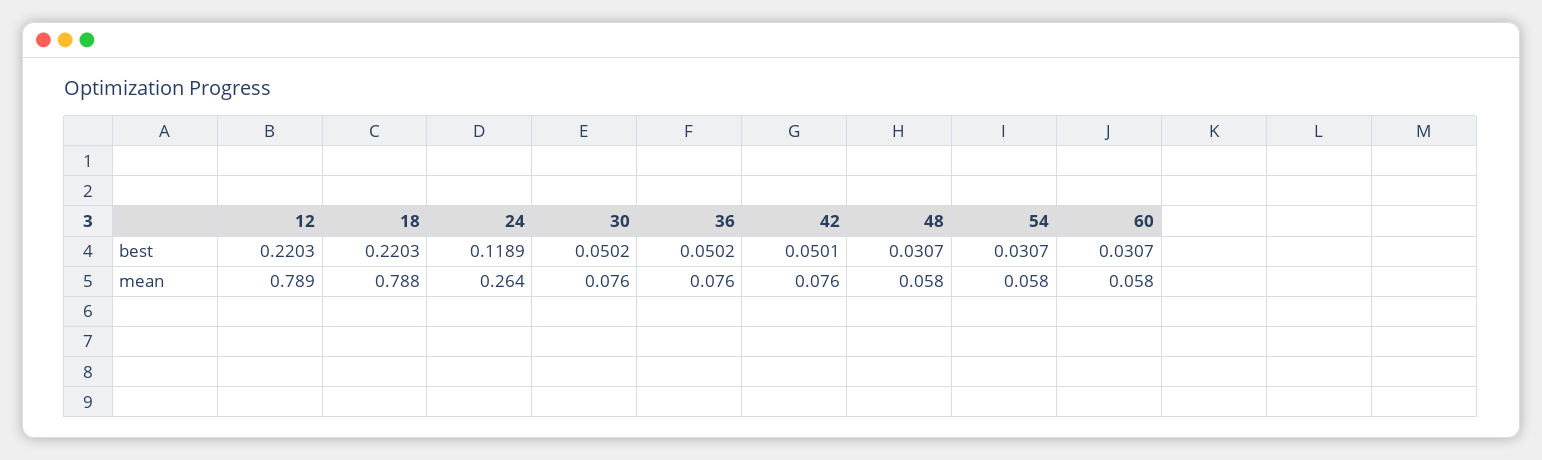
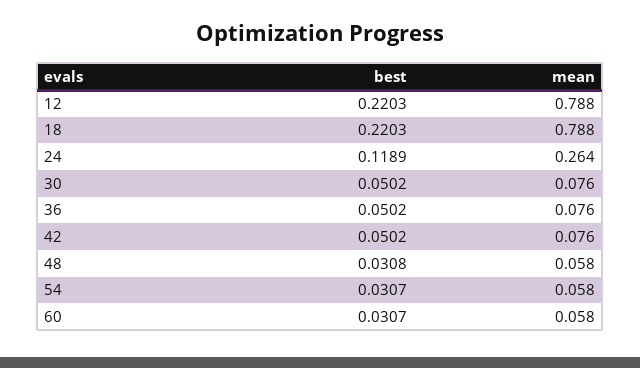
42, best: 0.0501 -> 0.0502
48, best: 0.0307 -> 0.0308
12, mean: 0.789 -> 0.788

